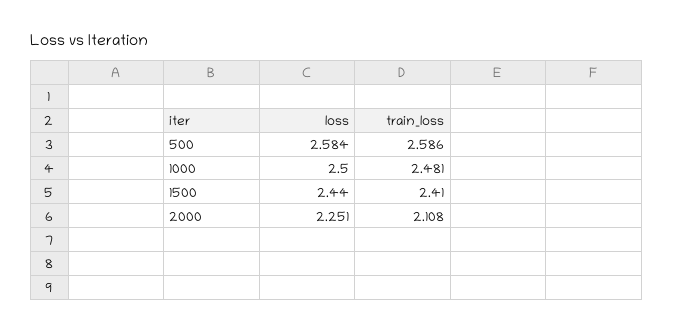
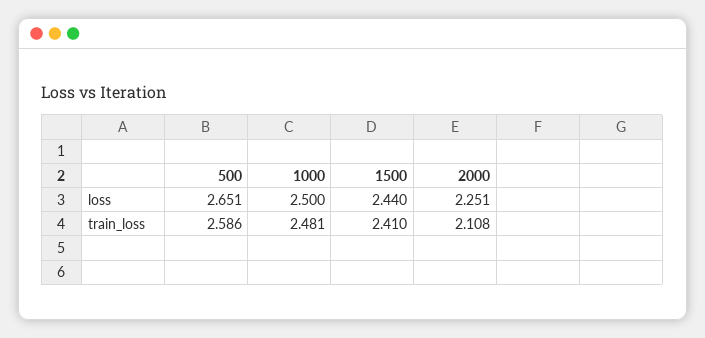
loss, 500: 2.584 -> 2.651

